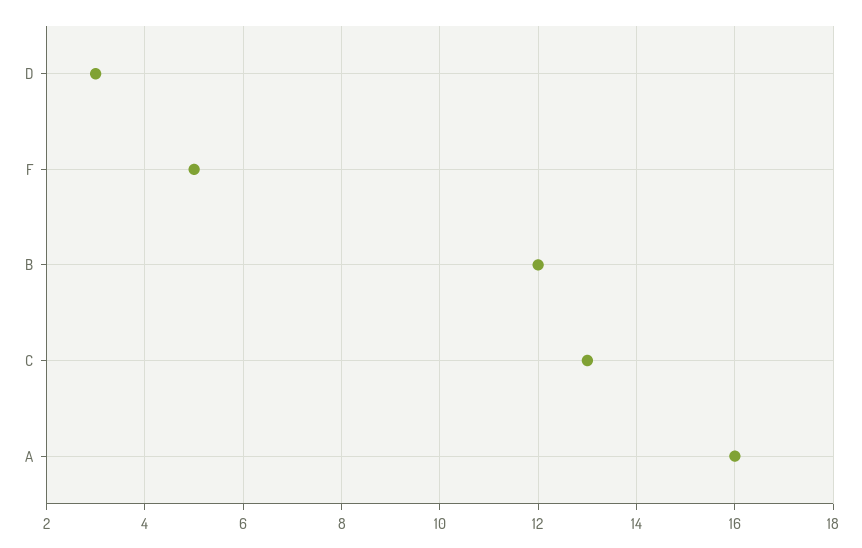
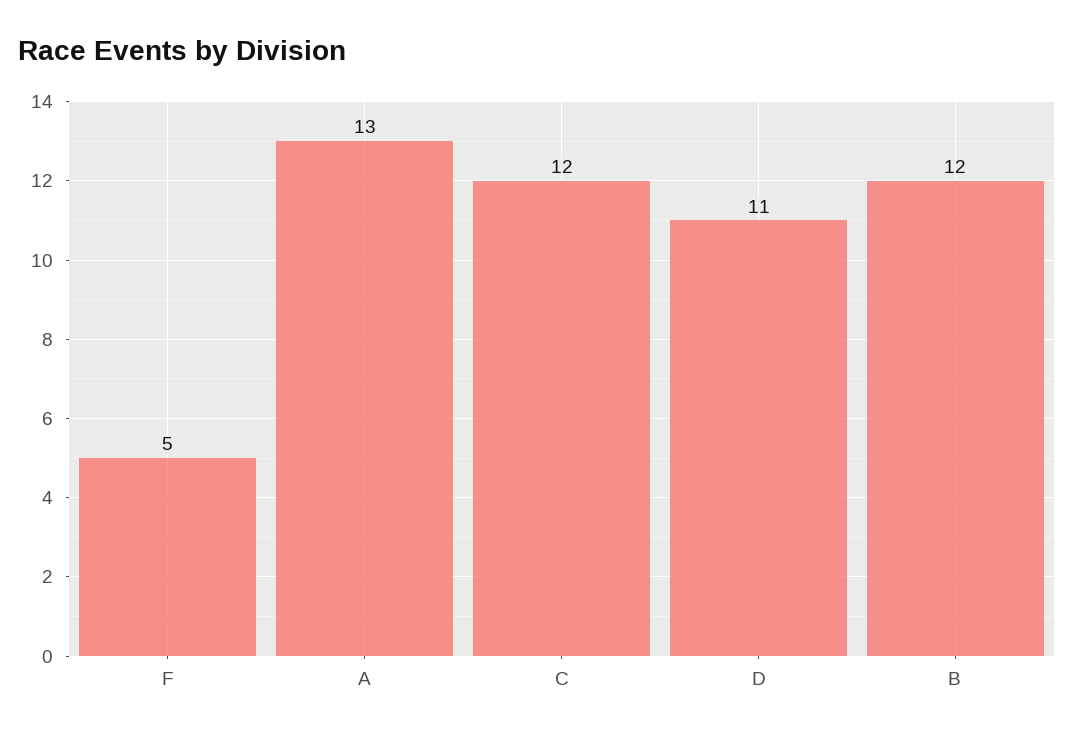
D: 3 -> 11
C: 13 -> 12
A: 16 -> 13

